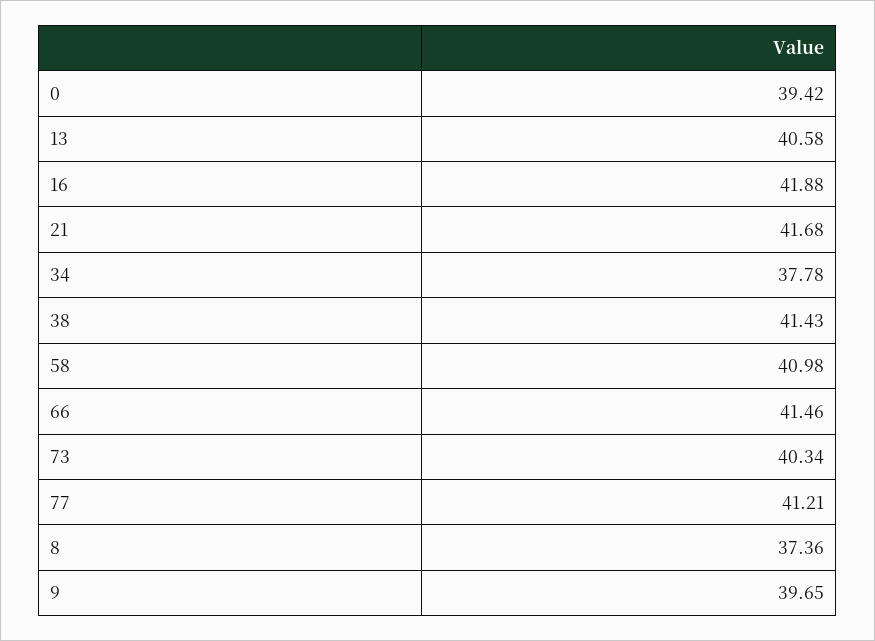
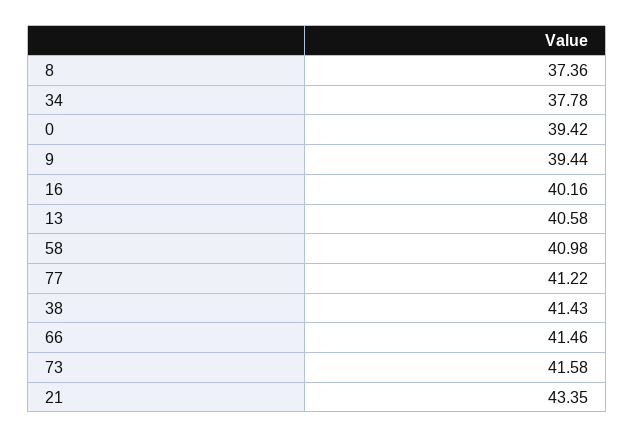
16: 41.88 -> 40.16
21: 41.68 -> 43.35
73: 40.34 -> 41.58
77: 41.21 -> 41.22
9: 39.65 -> 39.44

